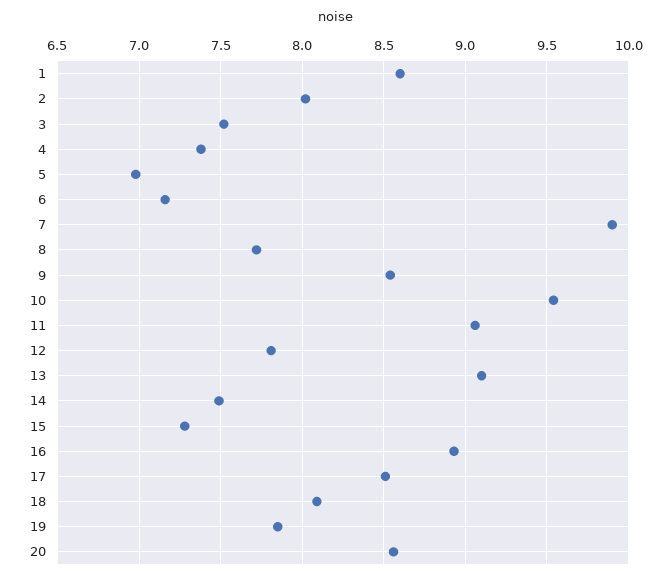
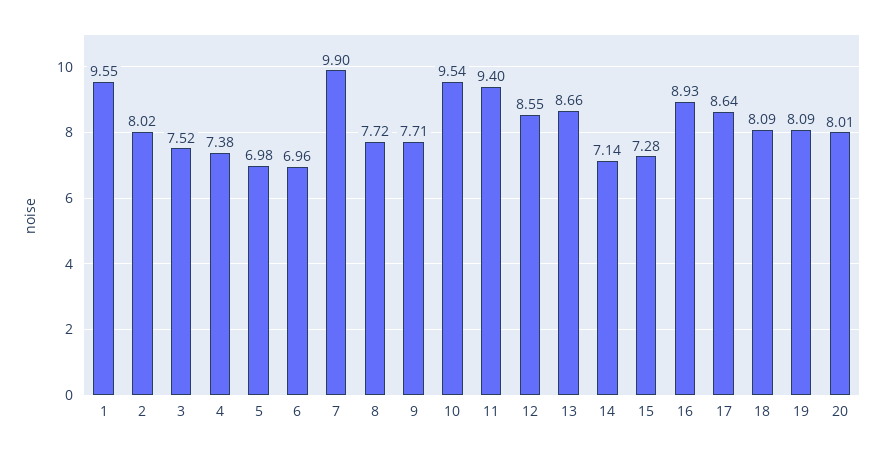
1: 8.6 -> 9.55
6: 7.15 -> 6.96
9: 8.55 -> 7.71
11: 9.05 -> 9.4
12: 7.8 -> 8.55
13: 9.1 -> 8.66
14: 7.5 -> 7.14
17: 8.5 -> 8.64
19: 7.85 -> 8.09
20: 8.55 -> 8.01

